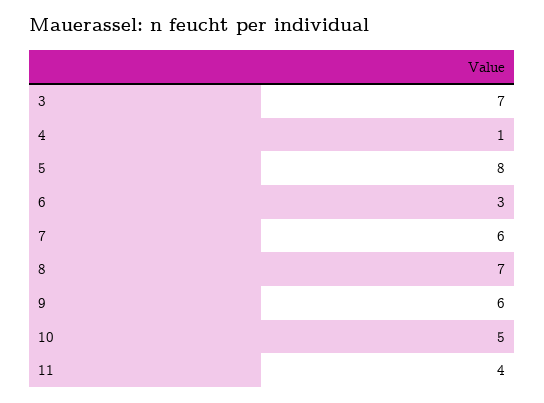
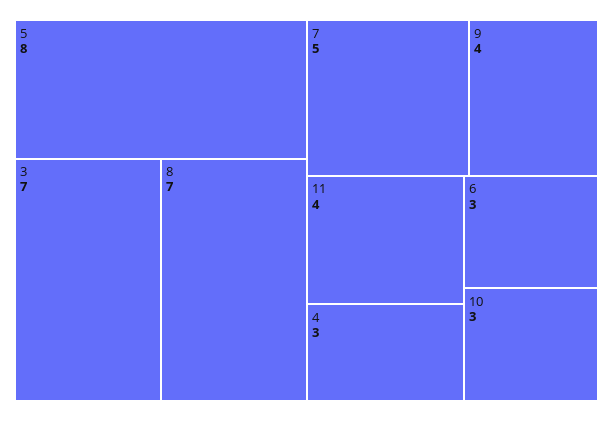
4: 1 -> 3
7: 6 -> 5
9: 6 -> 4
10: 5 -> 3

